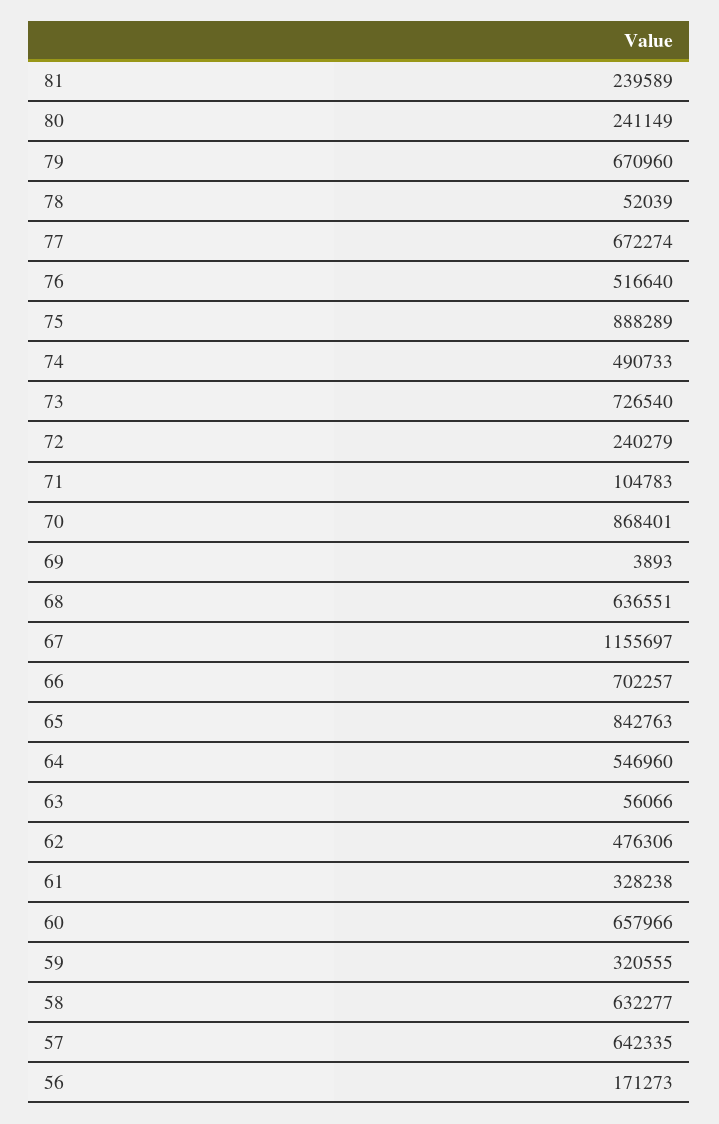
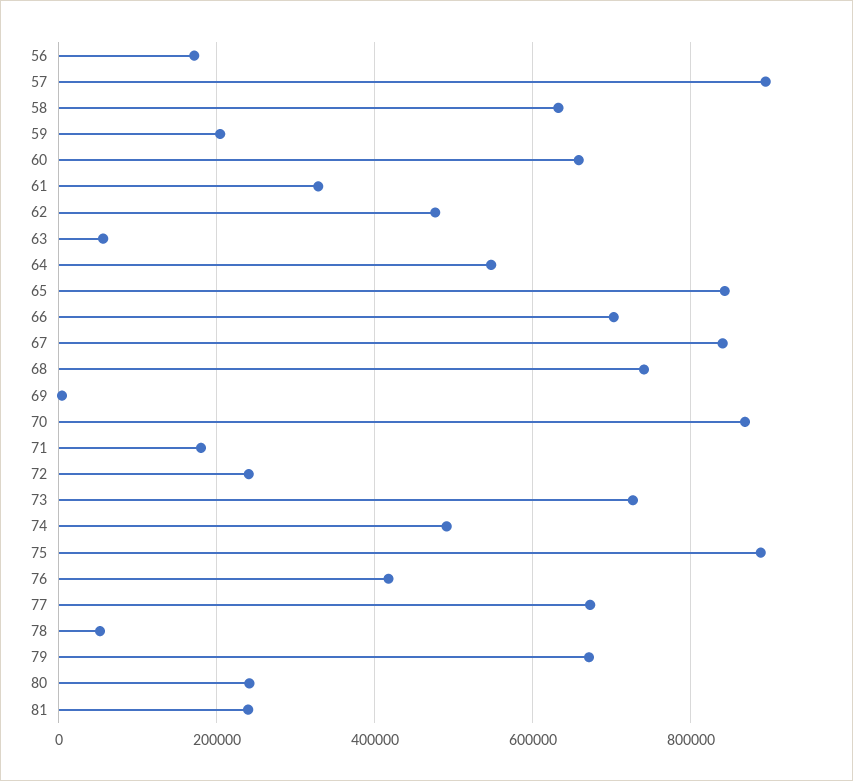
76: 516640 -> 420000
71: 104783 -> 180000
68: 636551 -> 740000
67: 1155697 -> 840000
59: 320555 -> 200000
57: 642335 -> 900000

